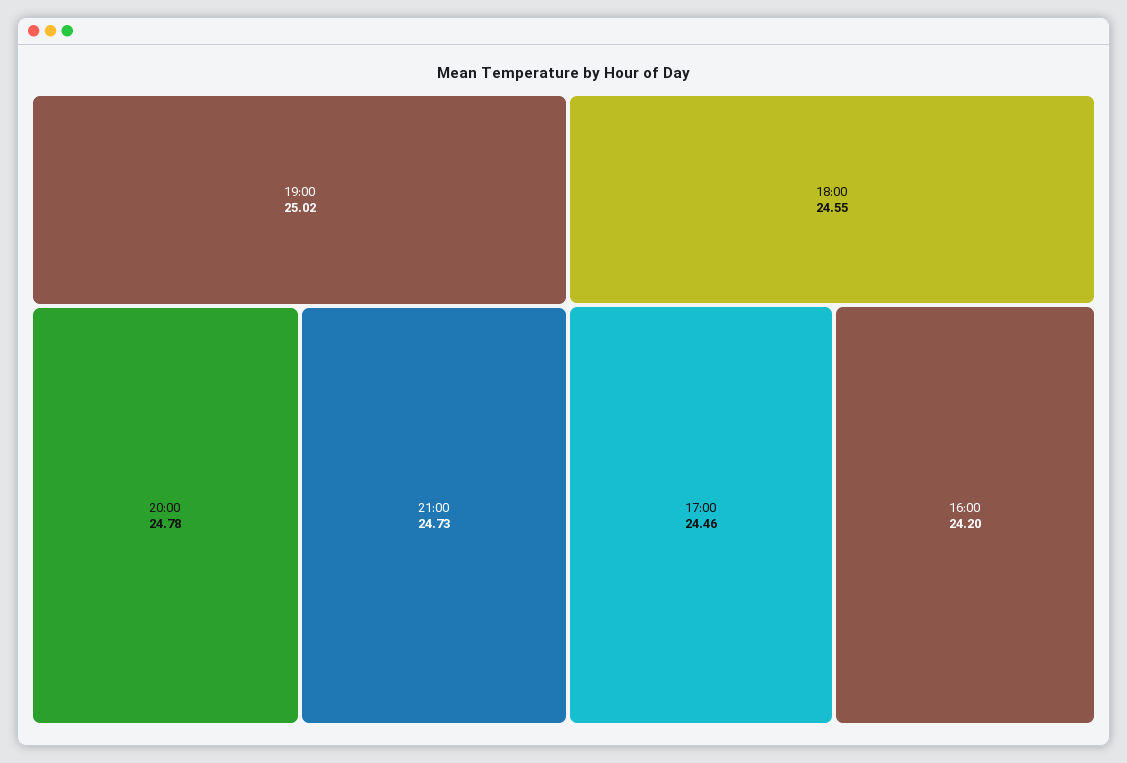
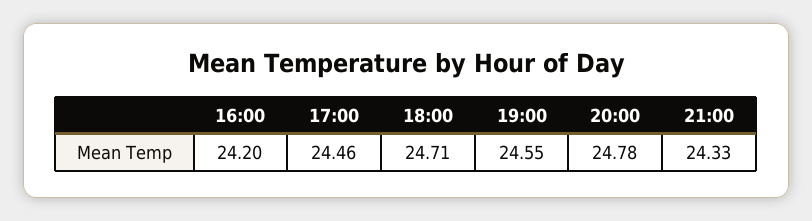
19:00: 25.02 -> 24.55
21:00: 24.73 -> 24.33
18:00: 24.55 -> 24.71

